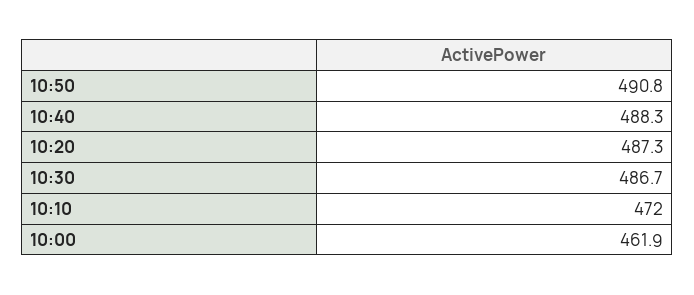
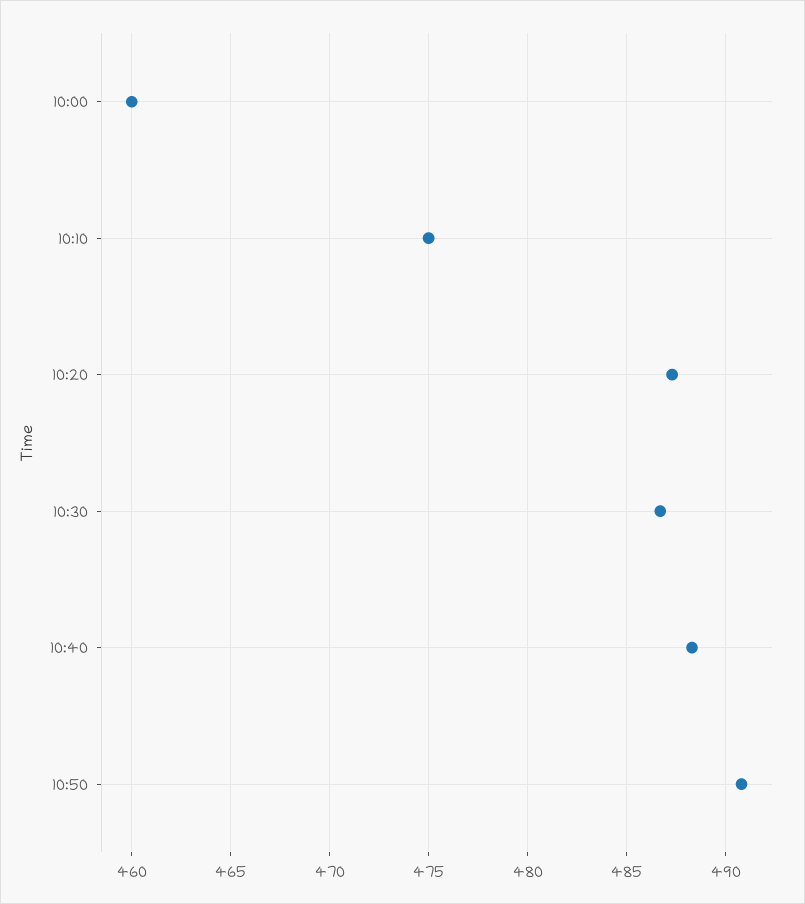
10:10: 472 -> 475
10:00: 461.9 -> 460

